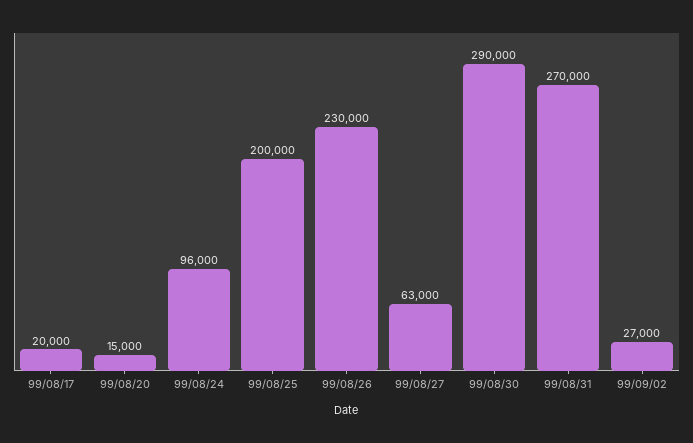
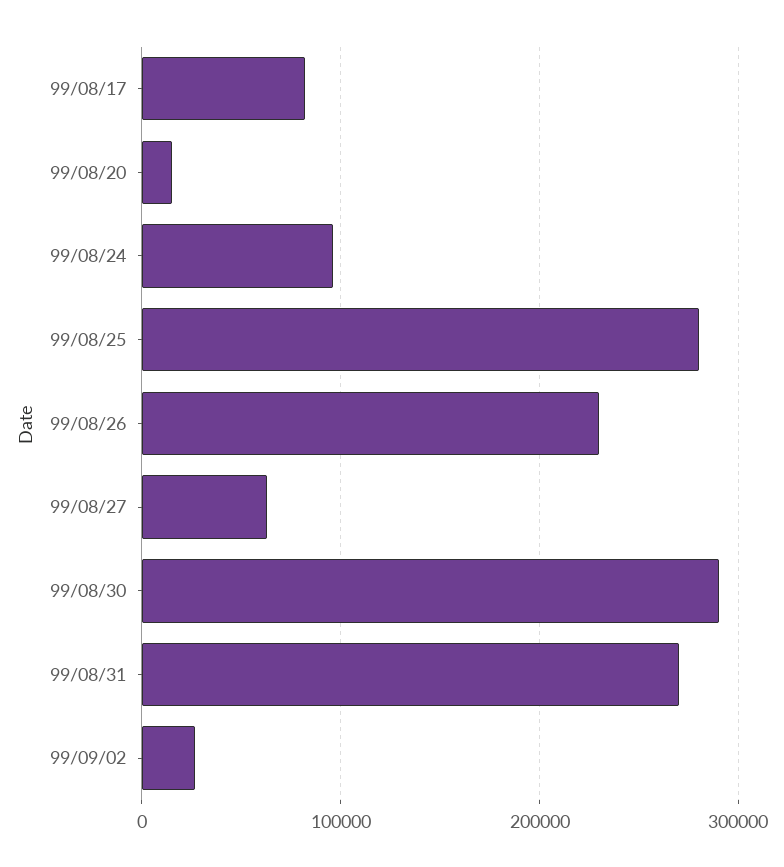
99/08/17: 20000 -> 80000
99/08/25: 200000 -> 280000

